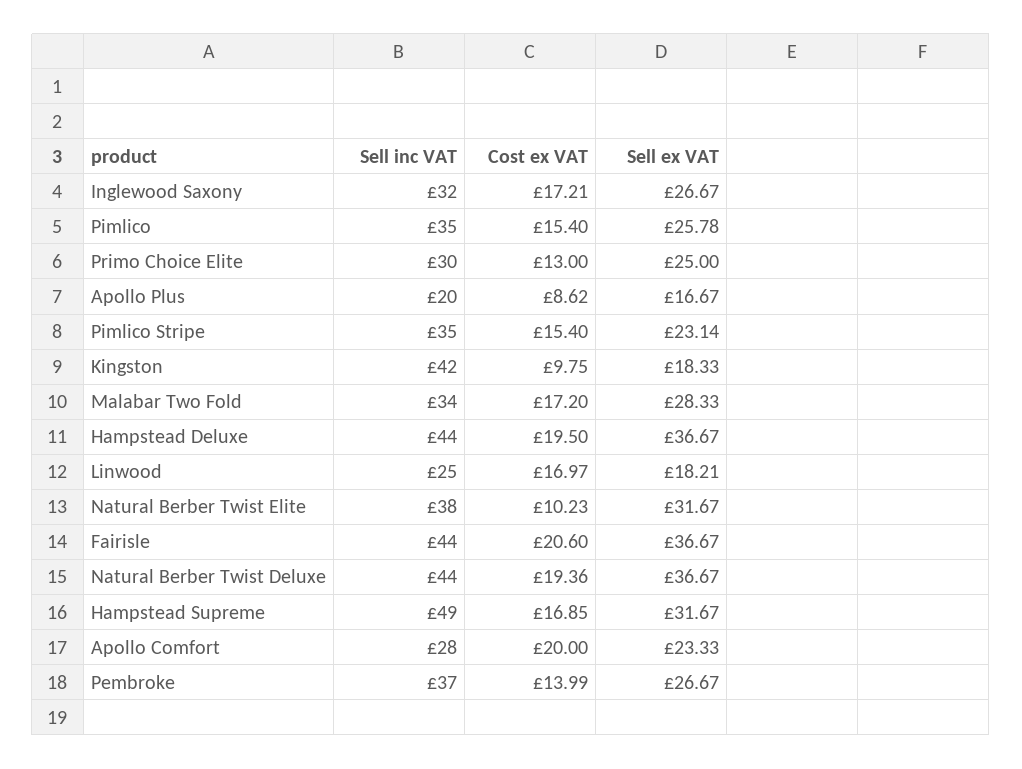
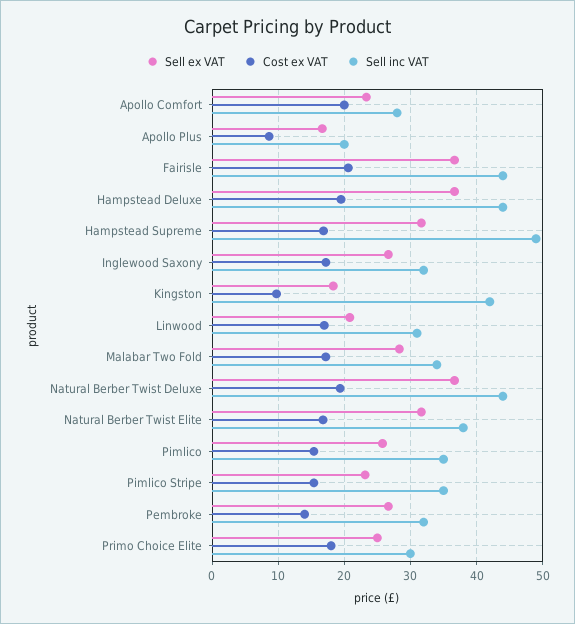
Cost ex VAT, Primo Choice Elite: 13 -> 18
Sell inc VAT, Linwood: 25 -> 31
Sell ex VAT, Linwood: 18.21 -> 21
Cost ex VAT, Natural Berber Twist Elite: 10.23 -> 17
Sell inc VAT, Pembroke: 37 -> 32

